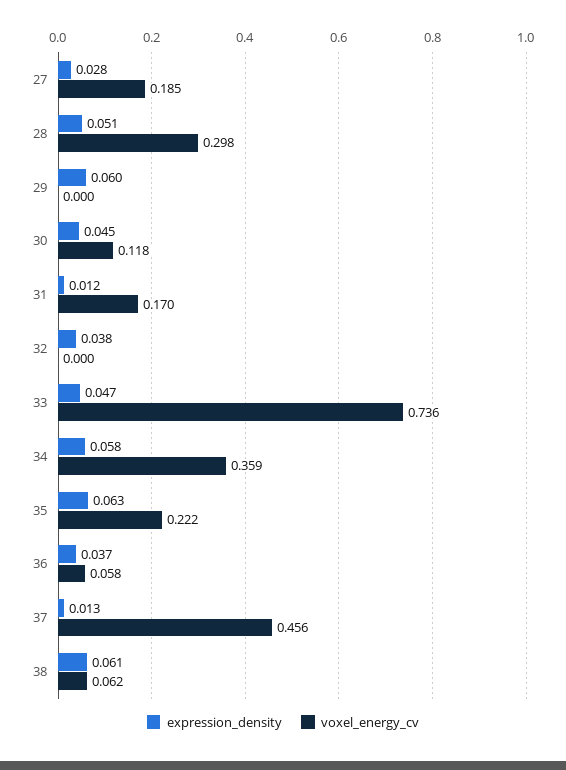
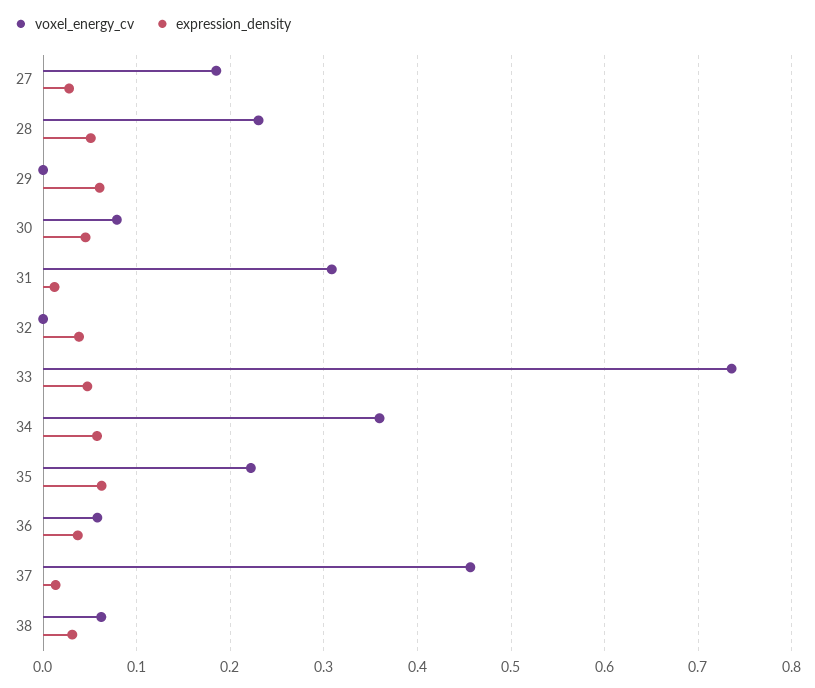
voxel_energy_cv, 28: 0.298 -> 0.23
voxel_energy_cv, 30: 0.118 -> 0.08
voxel_energy_cv, 31: 0.17 -> 0.31
expression_density, 38: 0.061 -> 0.03

